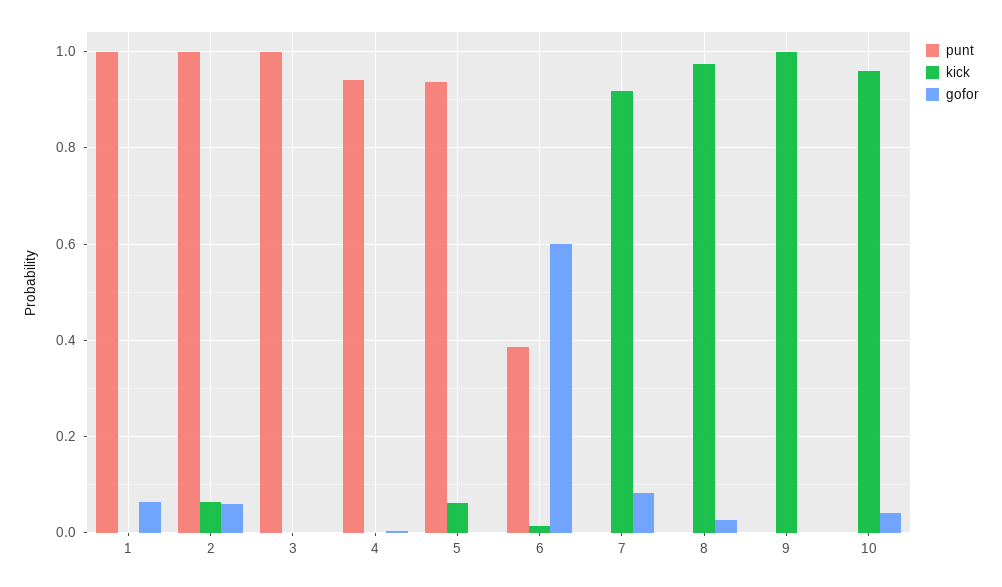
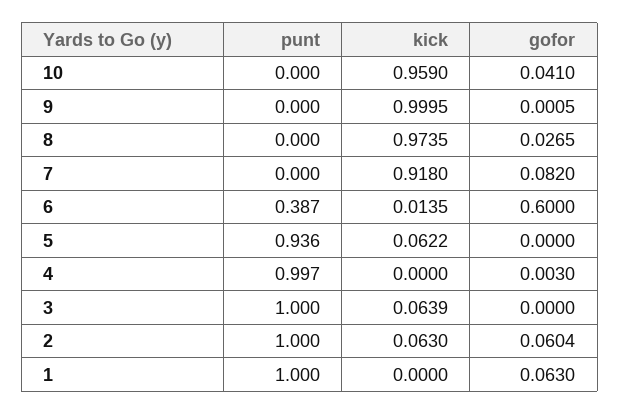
kick, 3: 0 -> 0.0639
punt, 4: 0.94 -> 0.997

